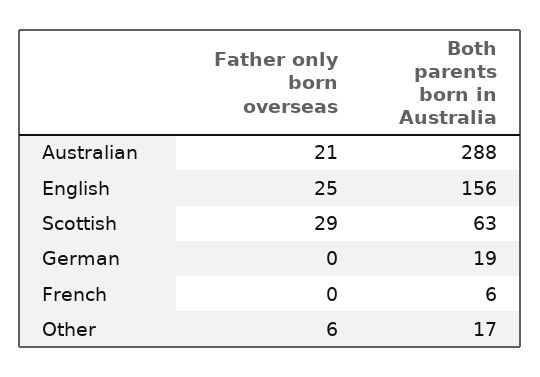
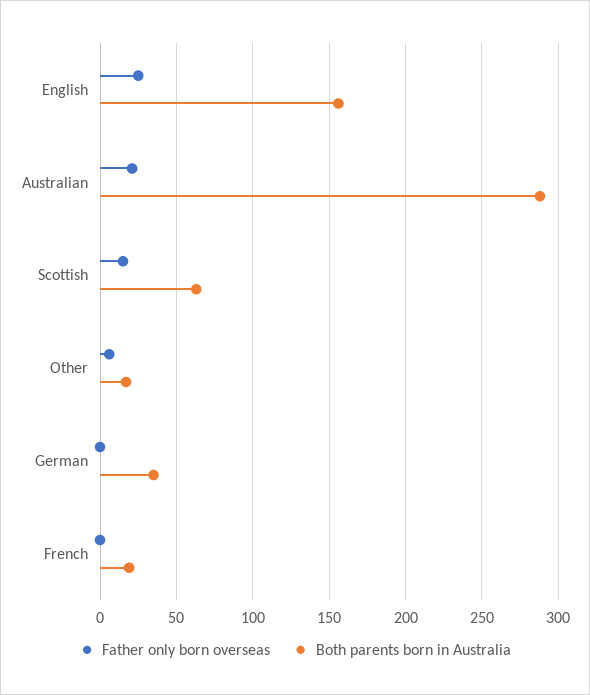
Father only born overseas, Scottish: 29 -> 15
Both parents born in Australia, German: 19 -> 35
Both parents born in Australia, French: 6 -> 20

